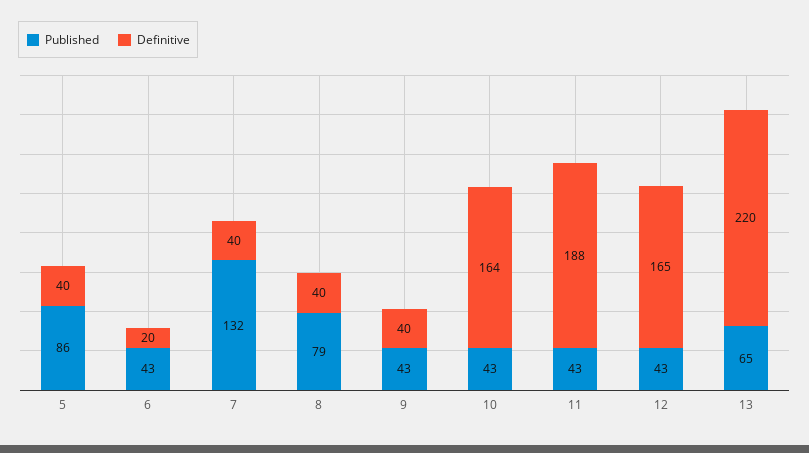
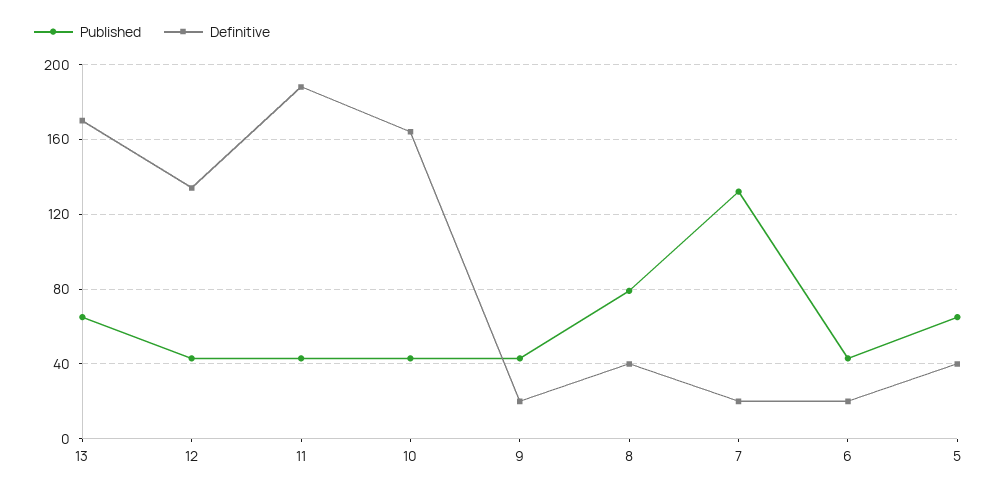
Published, 5: 86 -> 65
Definitive, 7: 40 -> 20
Definitive, 9: 40 -> 20
Definitive, 12: 165 -> 135
Definitive, 13: 220 -> 170

